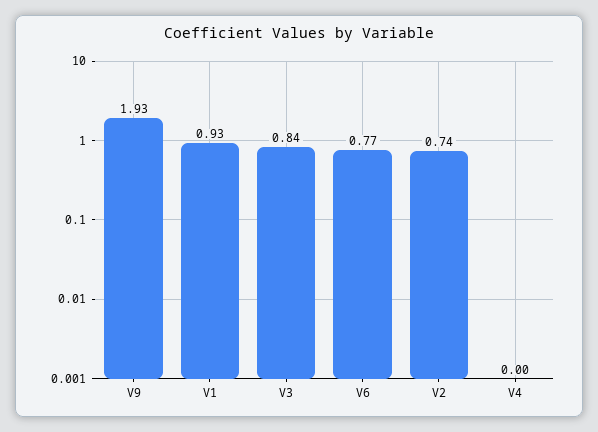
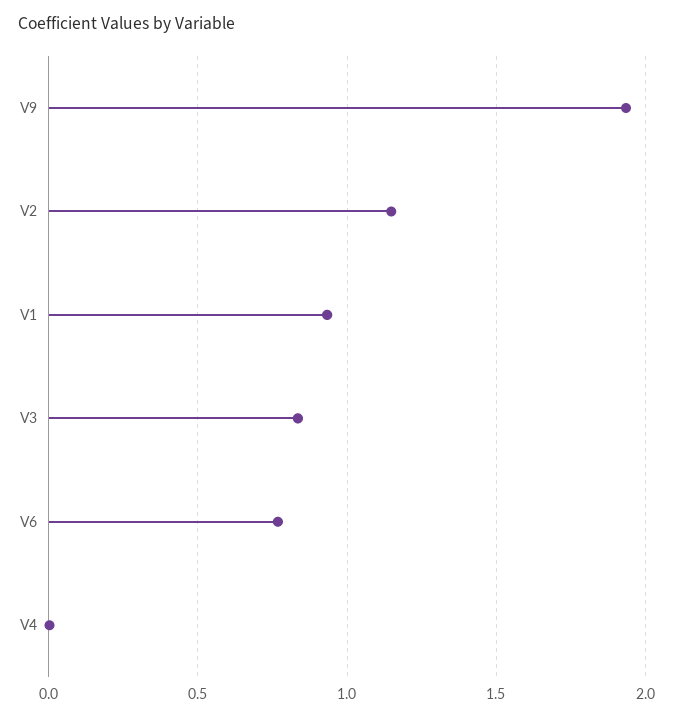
V2: 0.74 -> 1.15

